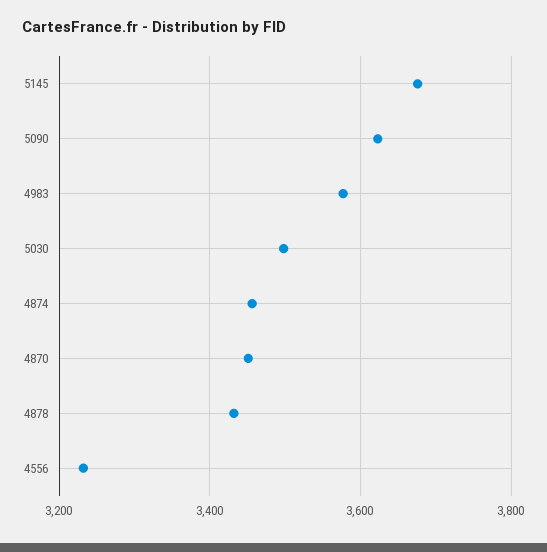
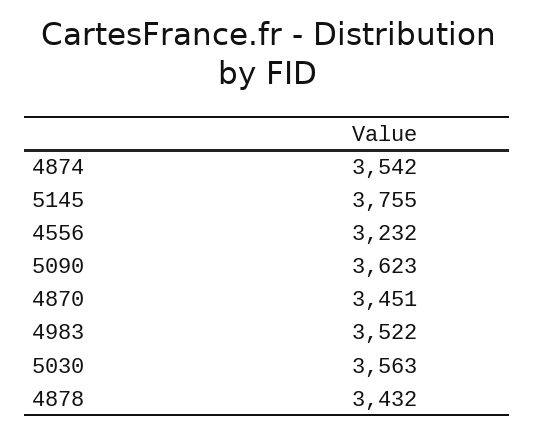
5145: 3680 -> 3755
4983: 3580 -> 3522
5030: 3500 -> 3563
4874: 3460 -> 3542

